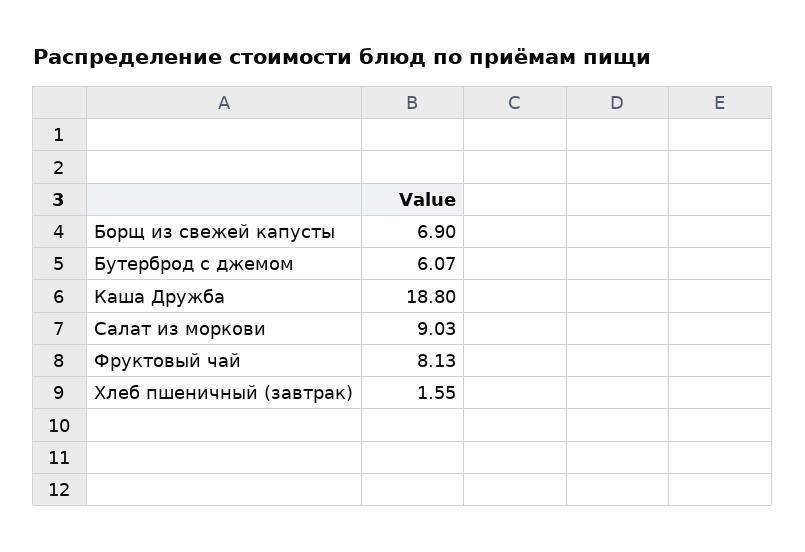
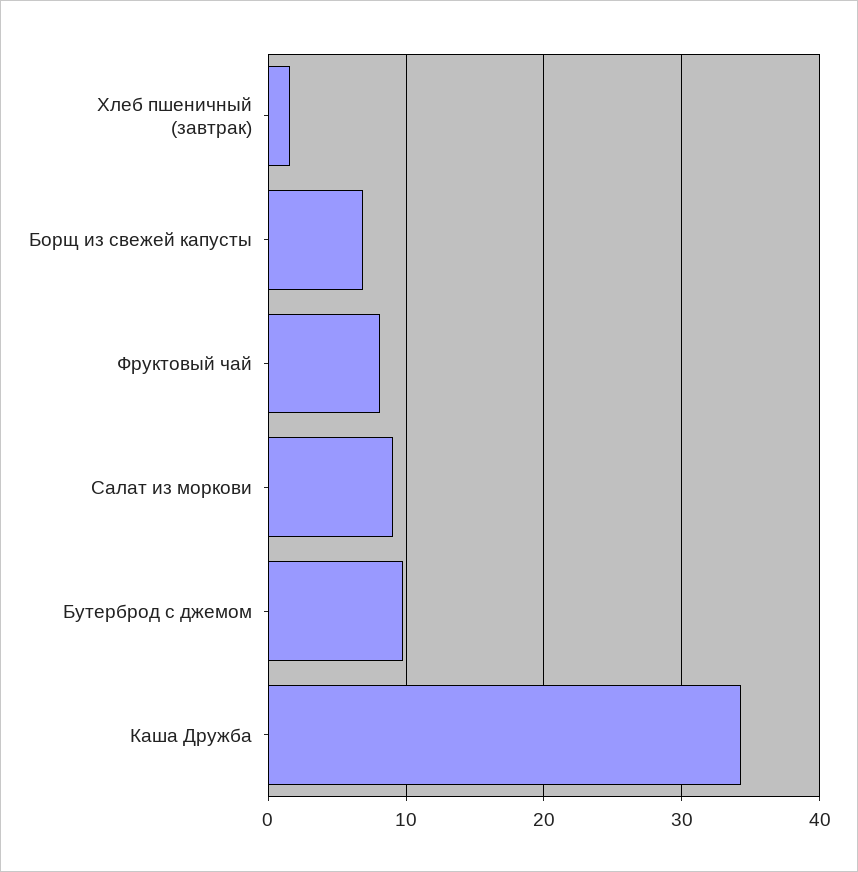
Бутерброд с джемом: 6.07 -> 10
Каша Дружба: 18.8 -> 34

